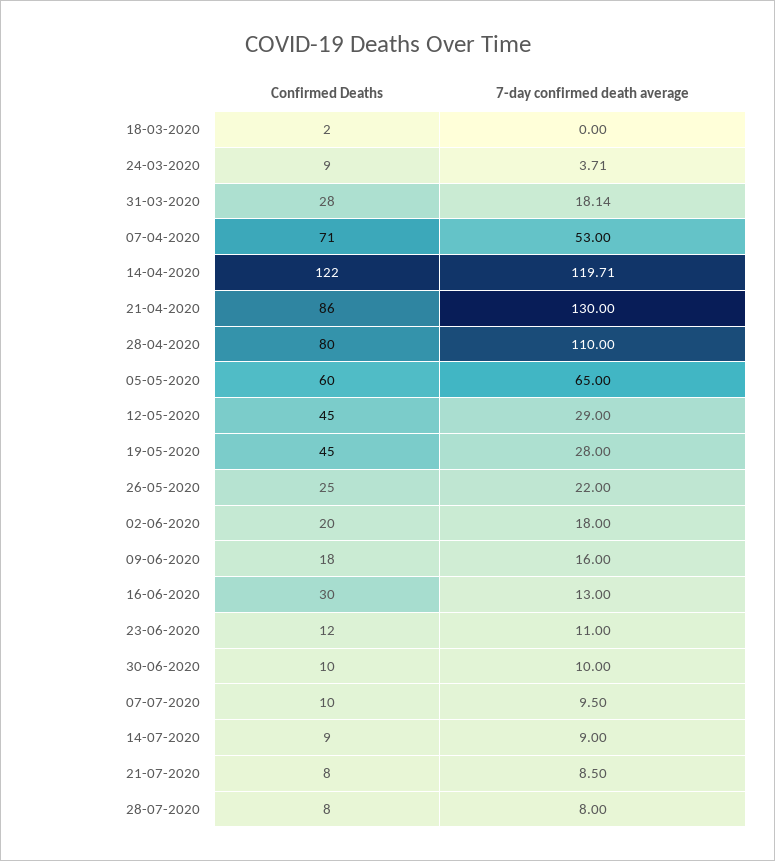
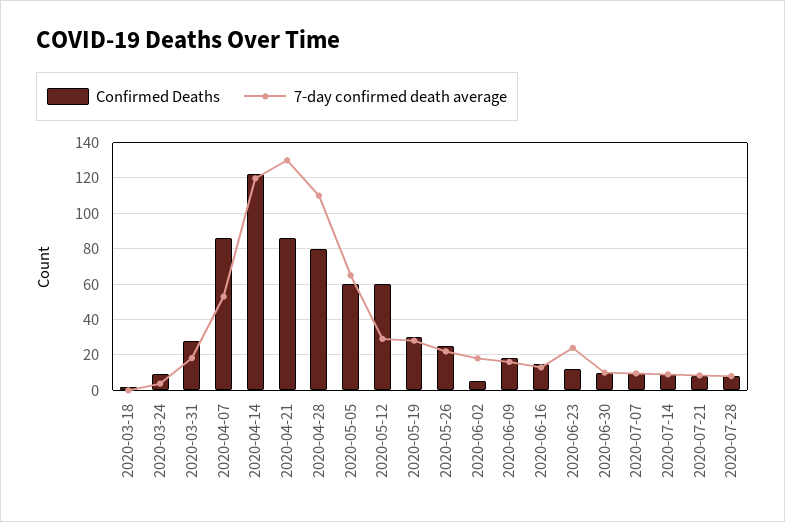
Confirmed Deaths, 07-04-2020: 71 -> 85
Confirmed Deaths, 12-05-2020: 45 -> 60
Confirmed Deaths, 19-05-2020: 45 -> 30
Confirmed Deaths, 02-06-2020: 20 -> 5
Confirmed Deaths, 16-06-2020: 30 -> 15
7-day confirmed death average, 23-06-2020: 11 -> 25

